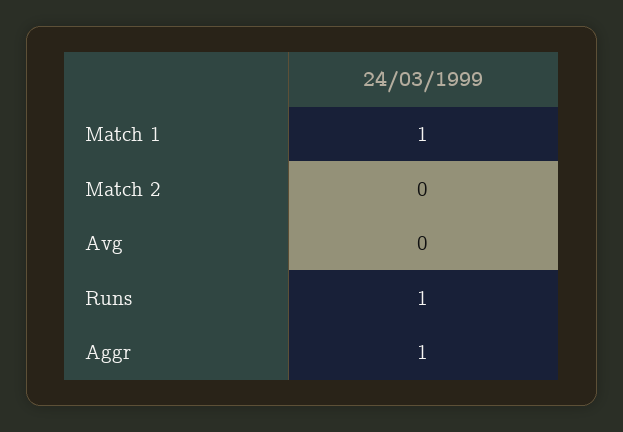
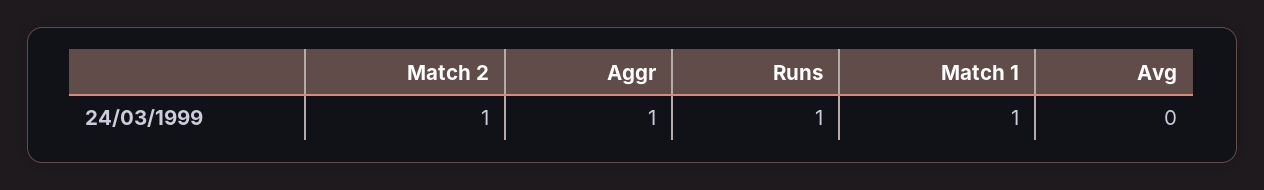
Match 2: 0 -> 1

